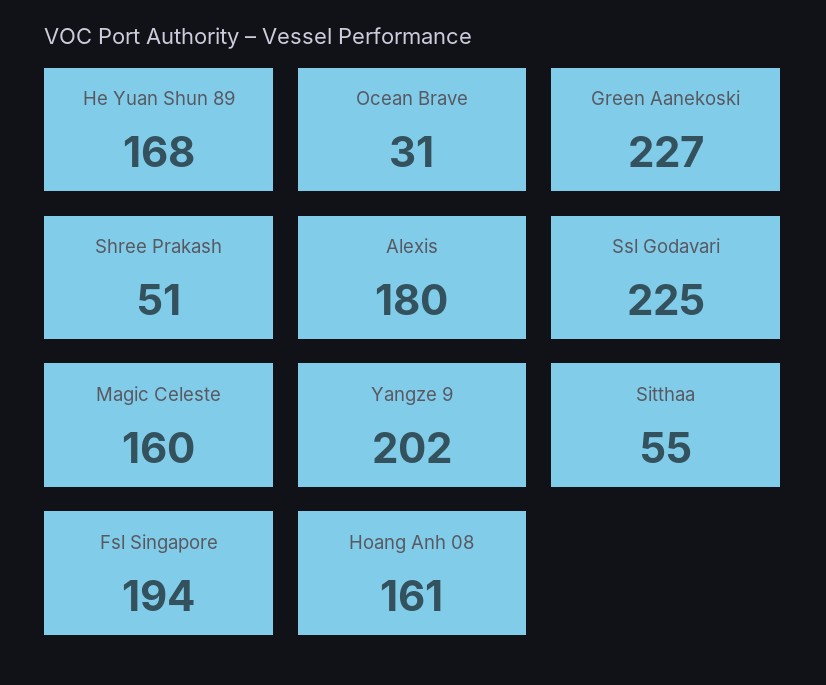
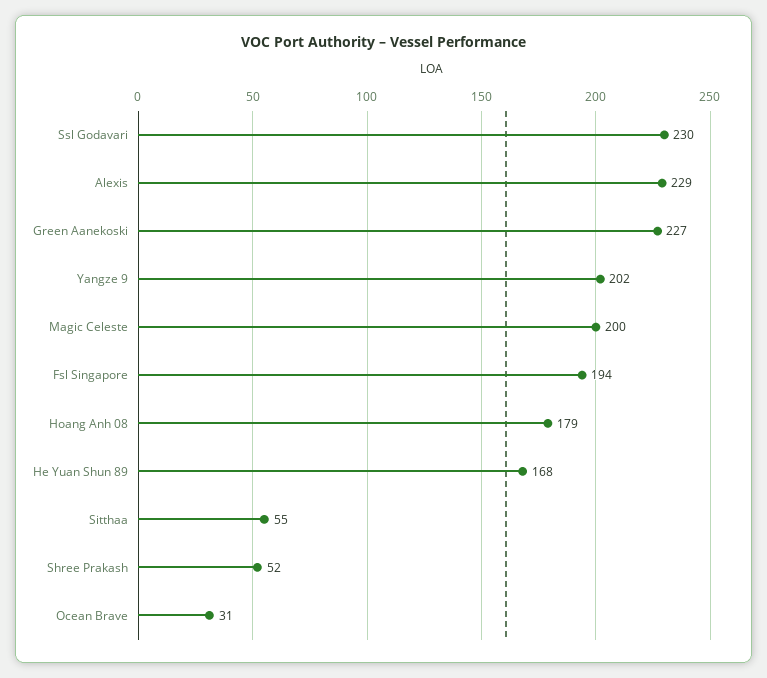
Shree Prakash: 51 -> 52
Alexis: 180 -> 229
Ssl Godavari: 225 -> 230
Magic Celeste: 160 -> 200
Hoang Anh 08: 161 -> 179

